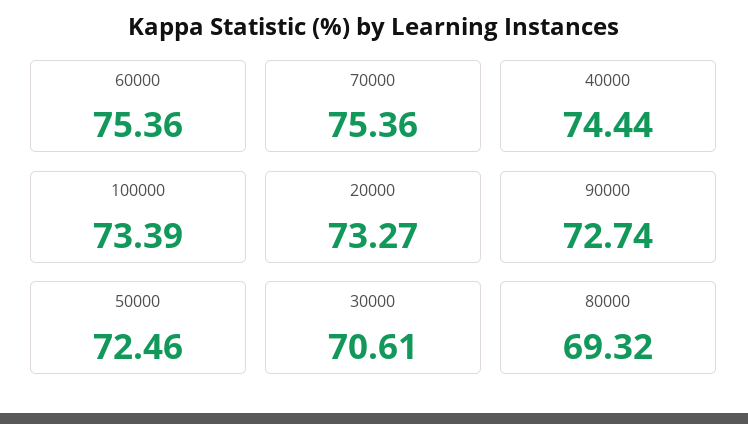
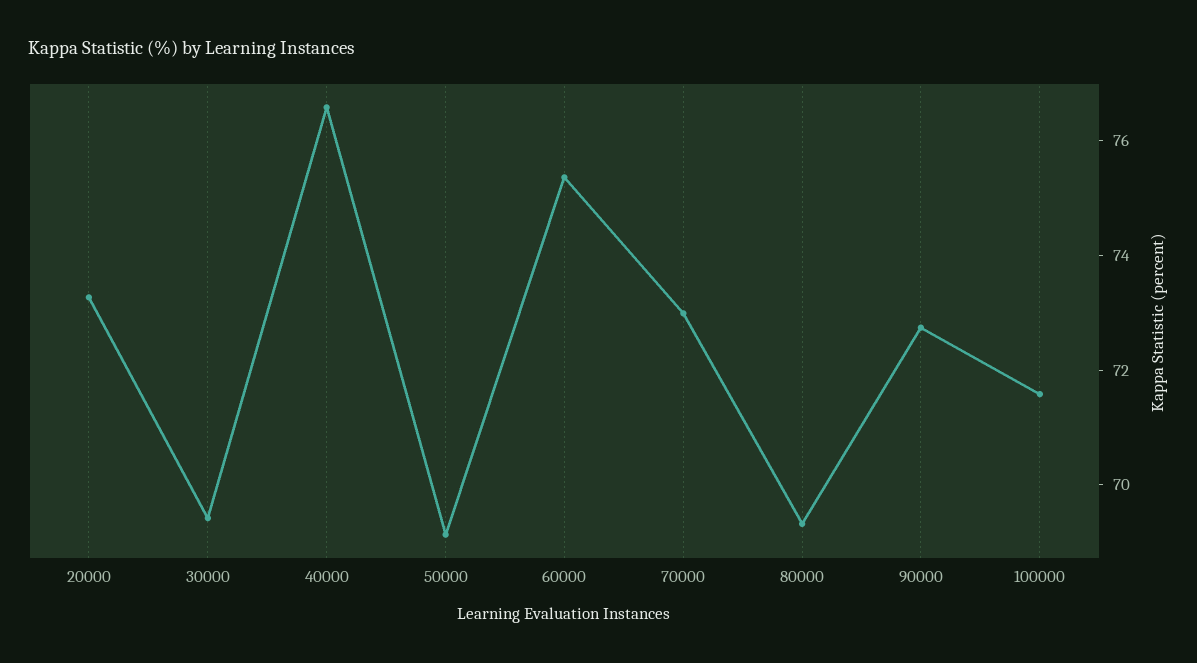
70000: 75.36 -> 73
40000: 74.44 -> 76.5
100000: 73.39 -> 71.5
50000: 72.46 -> 69
30000: 70.61 -> 69.5

